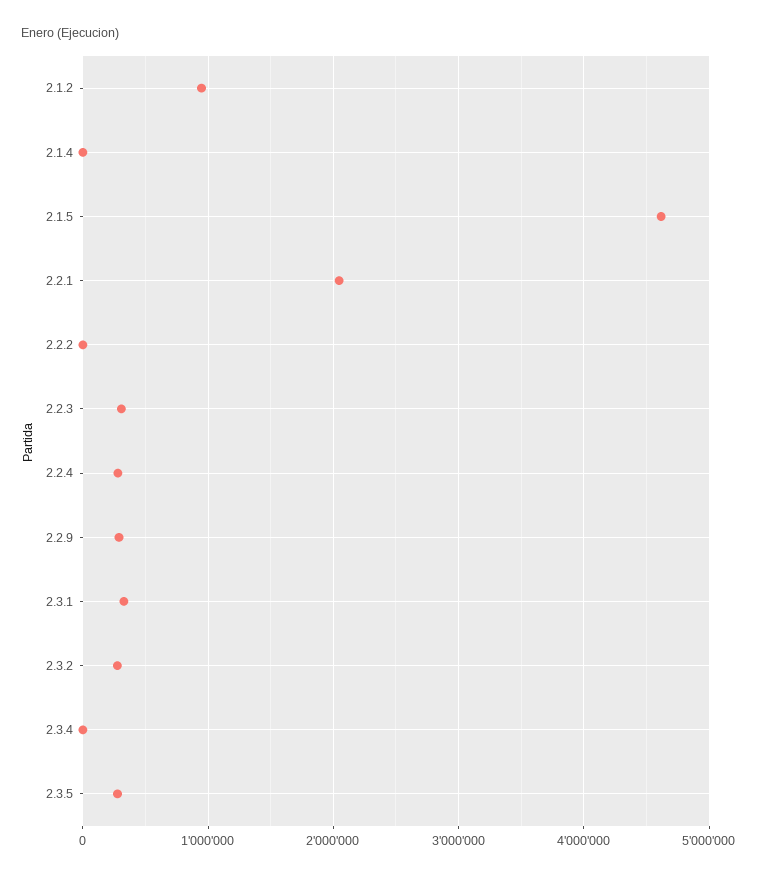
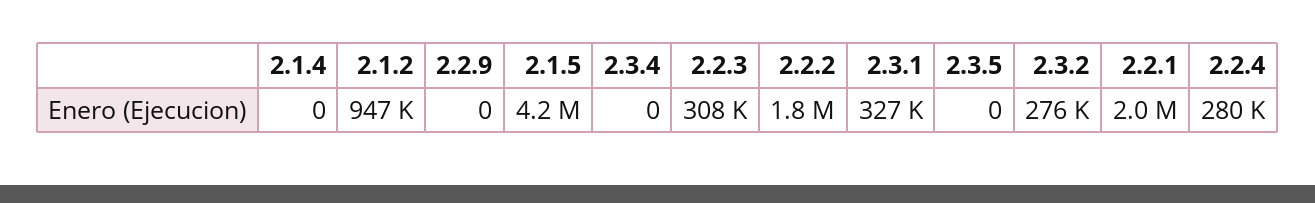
2.1.5: 4600000 -> 4200000
2.2.2: 0 -> 1800000
2.2.9: 300000 -> 0
2.3.5: 300000 -> 0

